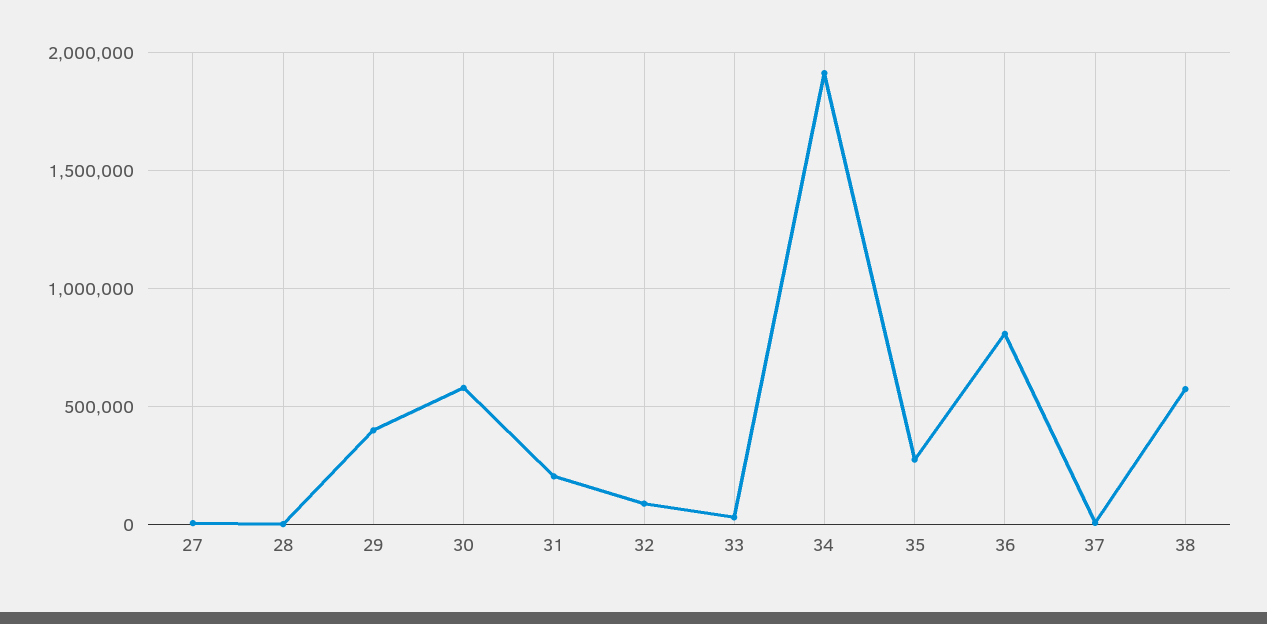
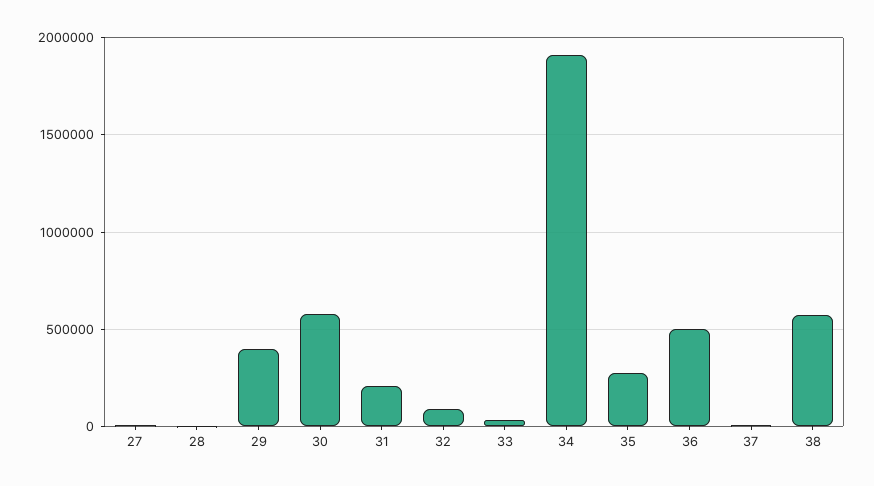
36: 800000 -> 500000

